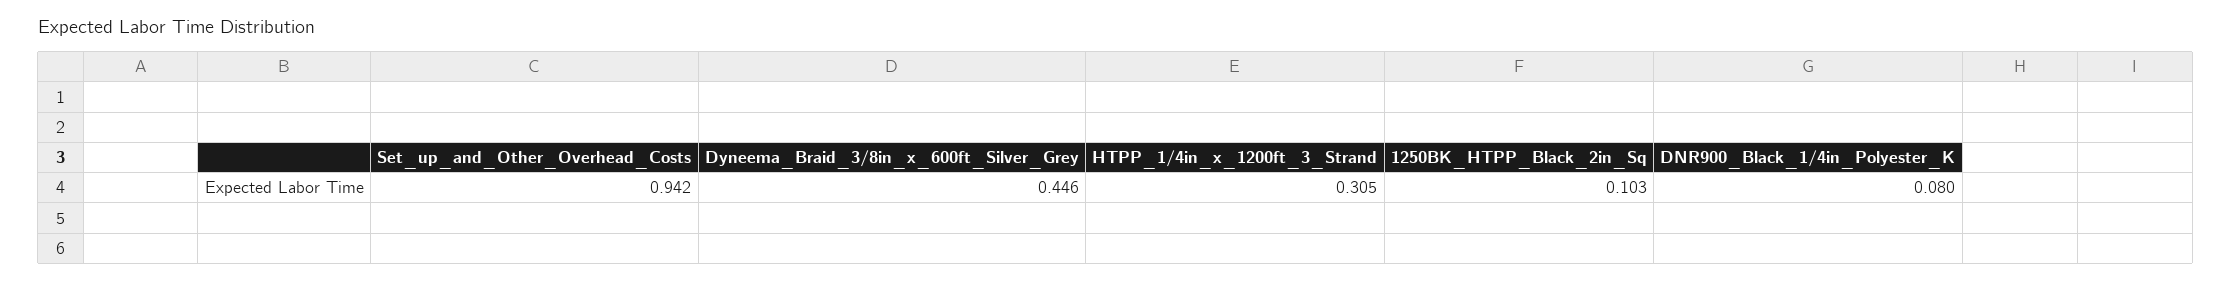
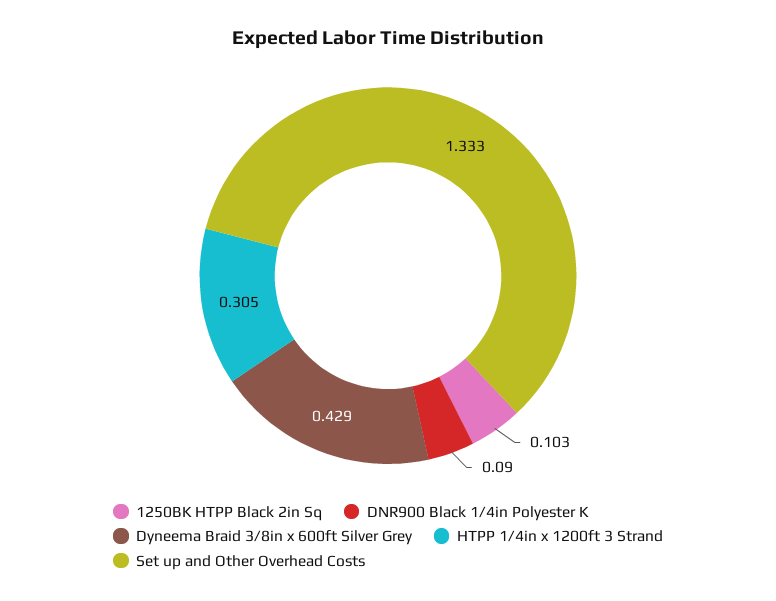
Set_up_and_Other_Overhead_Costs: 0.942 -> 1.333
Dyneema_Braid_3/8in_x_600ft_Silver_Grey: 0.446 -> 0.429
DNR900_Black_1/4in_Polyester_K: 0.08 -> 0.09

